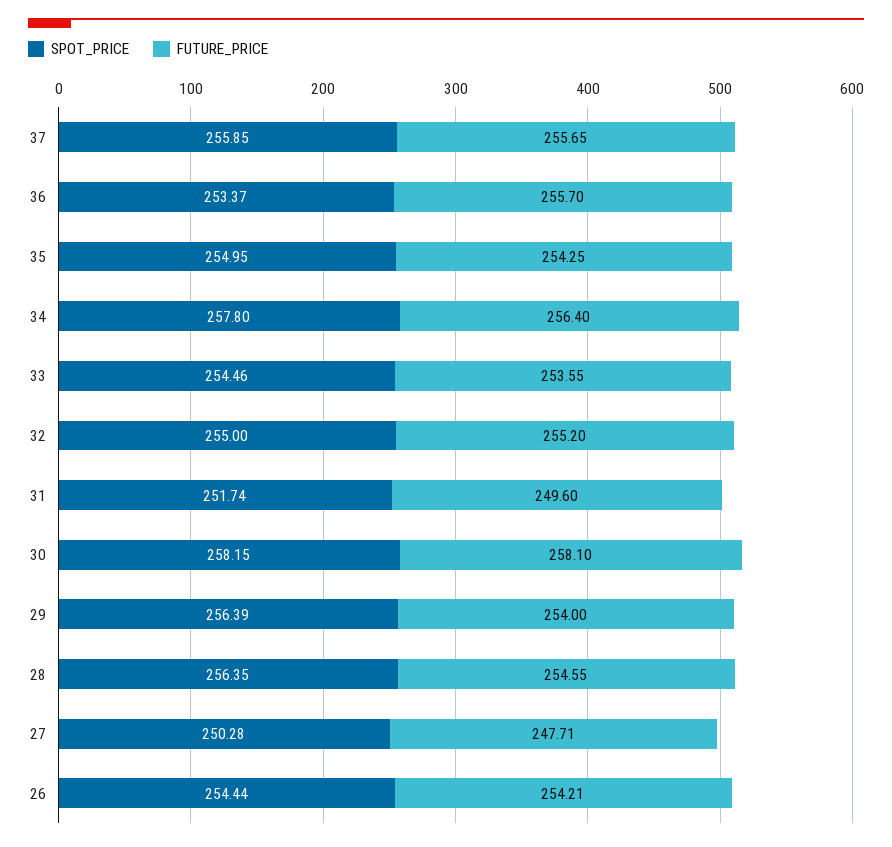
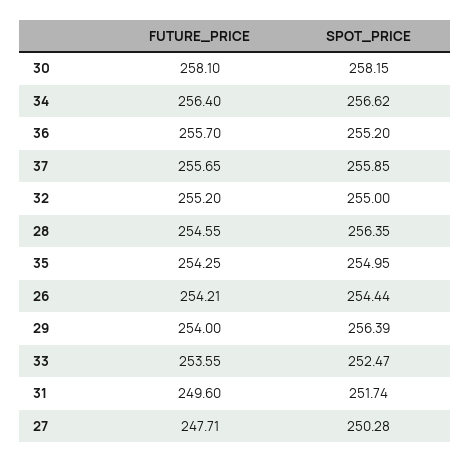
SPOT_PRICE, 36: 253.37 -> 255.2
SPOT_PRICE, 34: 257.8 -> 256.62
SPOT_PRICE, 33: 254.46 -> 252.47

